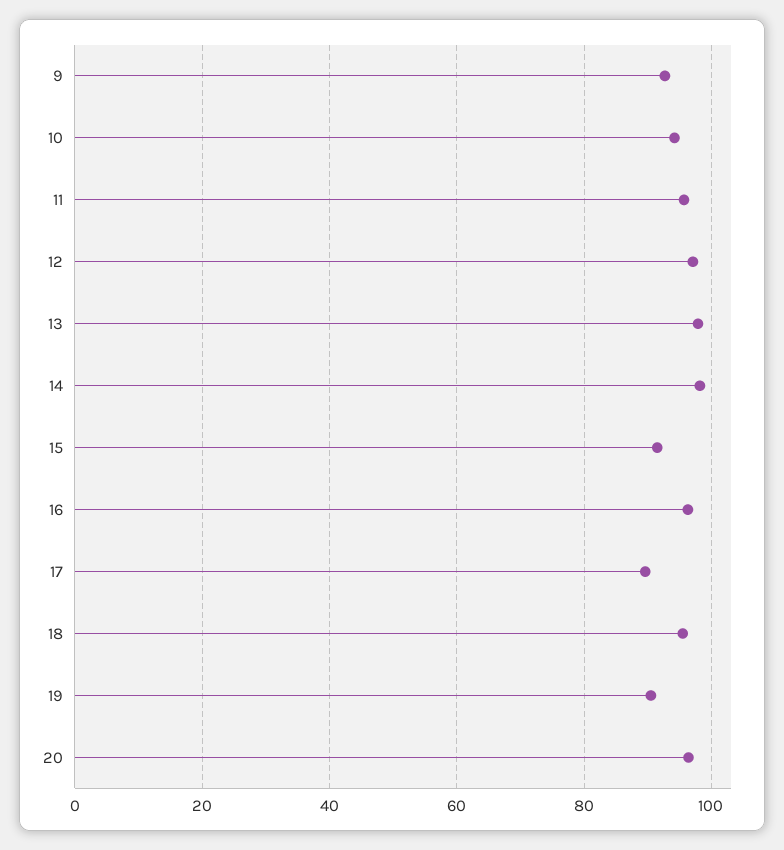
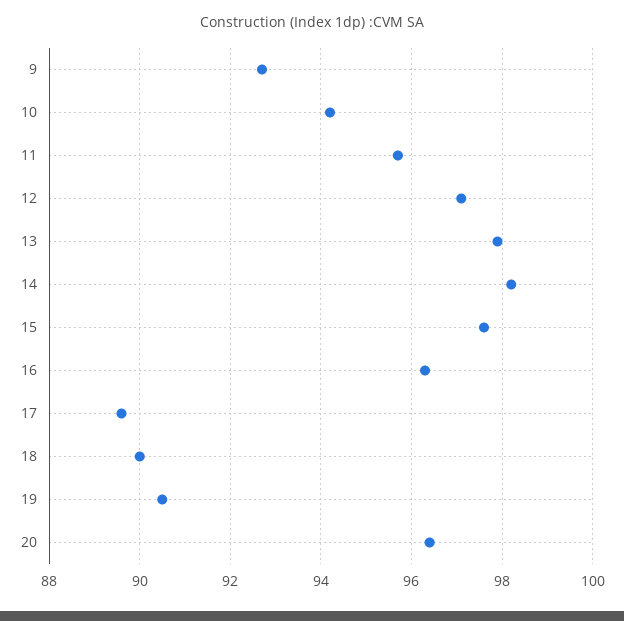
15: 92 -> 97.5
18: 96 -> 90

